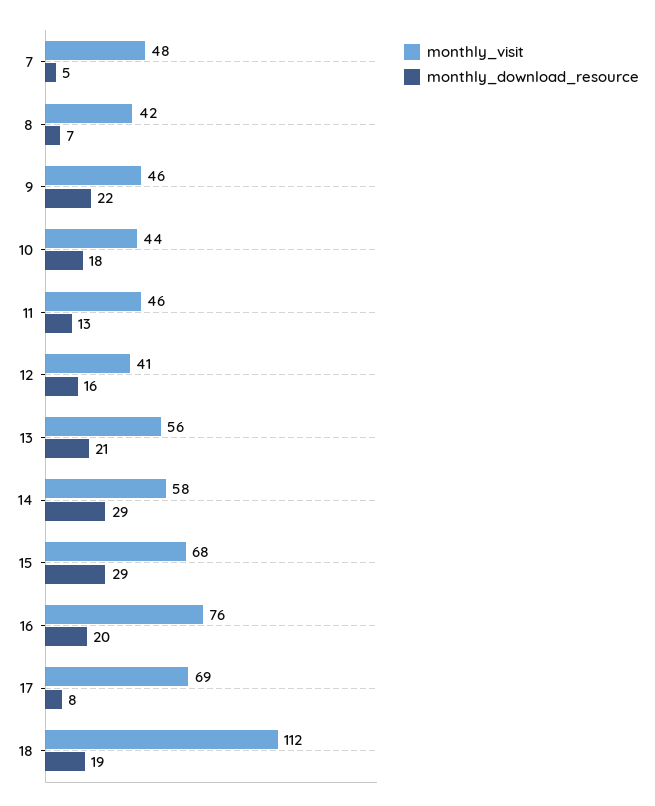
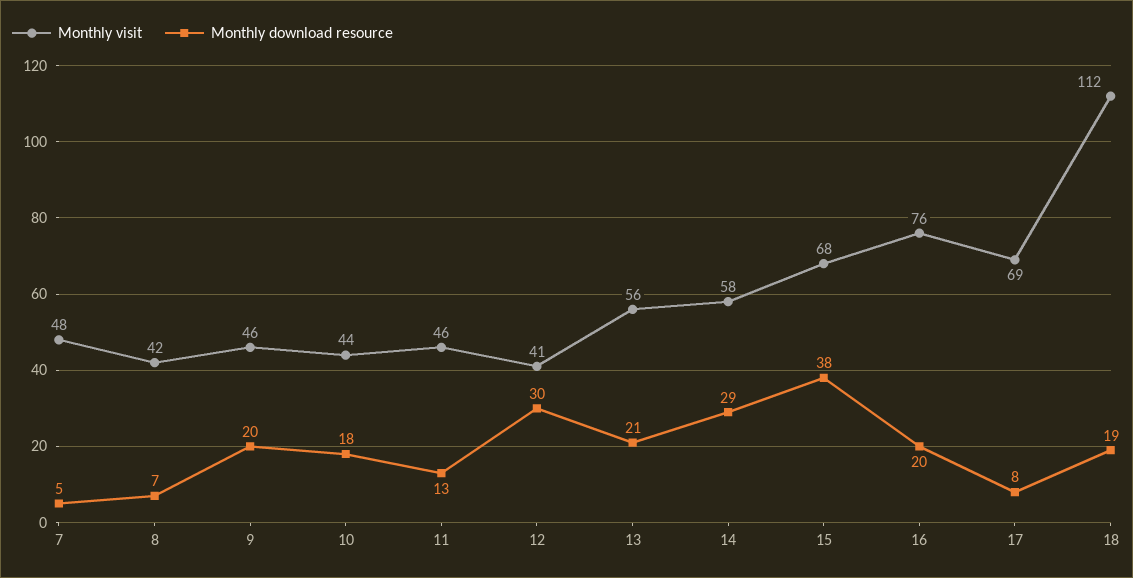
monthly_download_resource, 9: 22 -> 20
monthly_download_resource, 12: 16 -> 30
monthly_download_resource, 15: 29 -> 38

